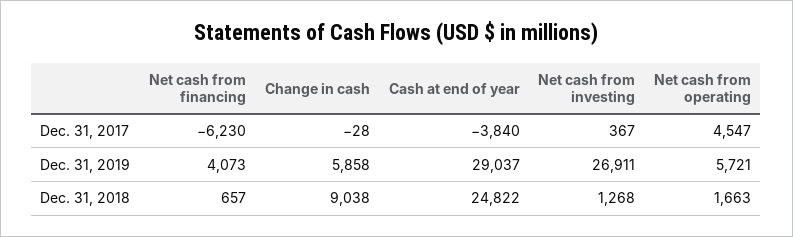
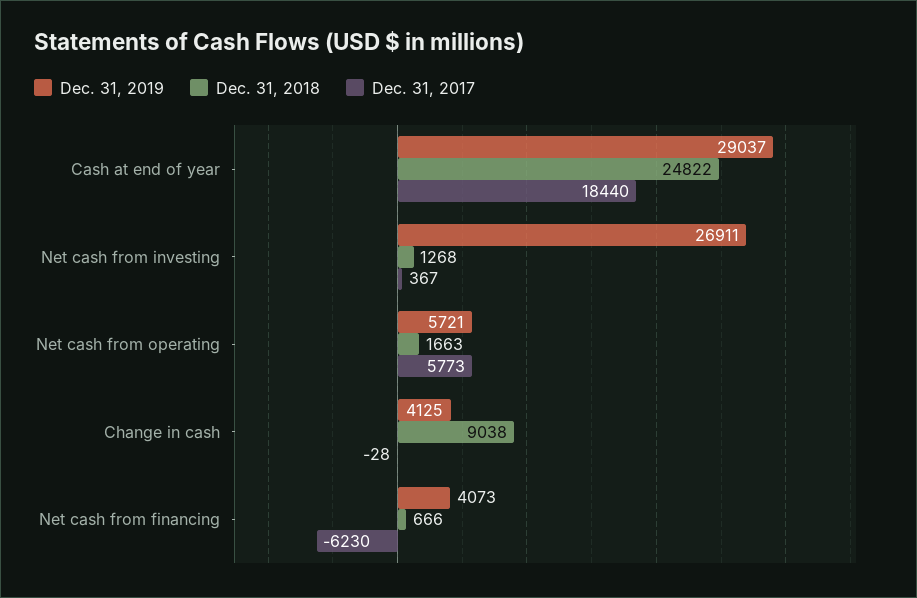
Dec. 31, 2017, Cash at end of year: -3840 -> 18440
Dec. 31, 2017, Net cash from operating: 4547 -> 5773
Dec. 31, 2019, Change in cash: 5858 -> 4125
Dec. 31, 2018, Net cash from financing: 657 -> 666

